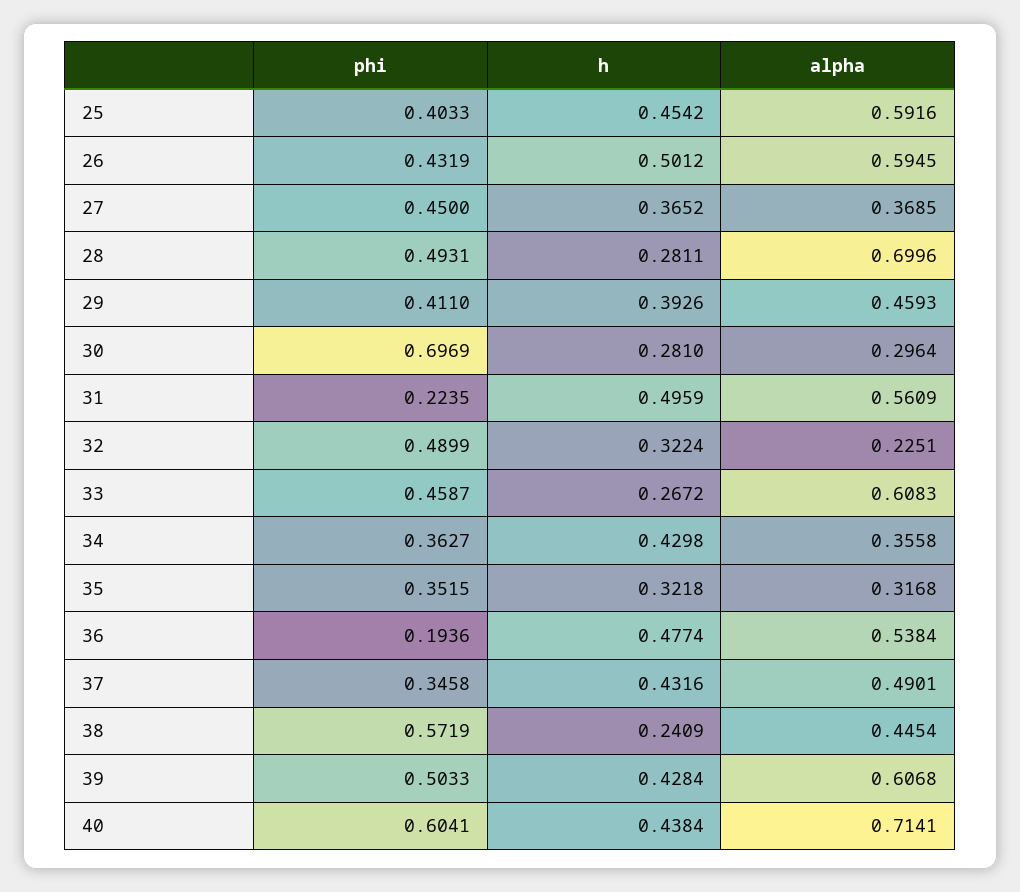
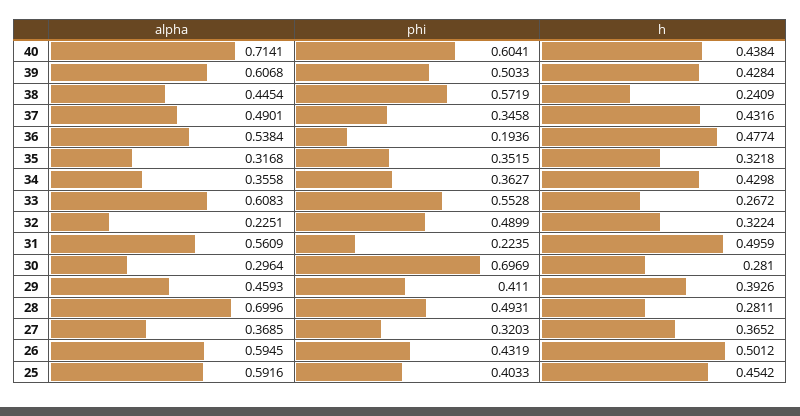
phi, 27: 0.45 -> 0.3203
phi, 33: 0.4587 -> 0.5528

